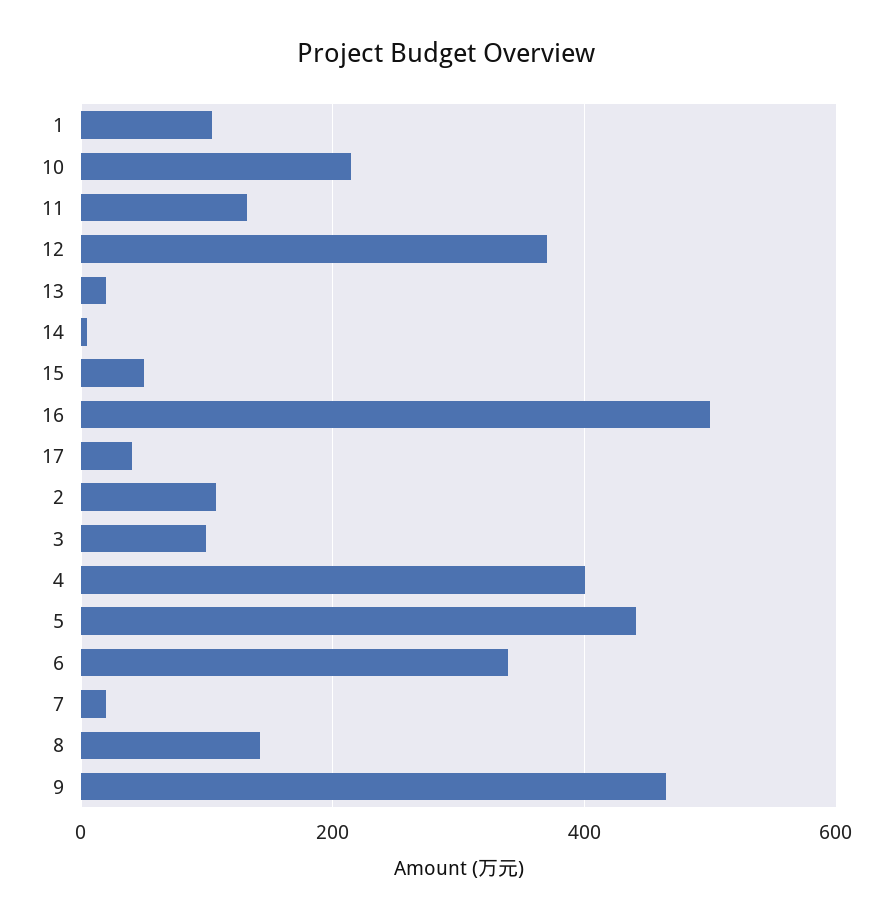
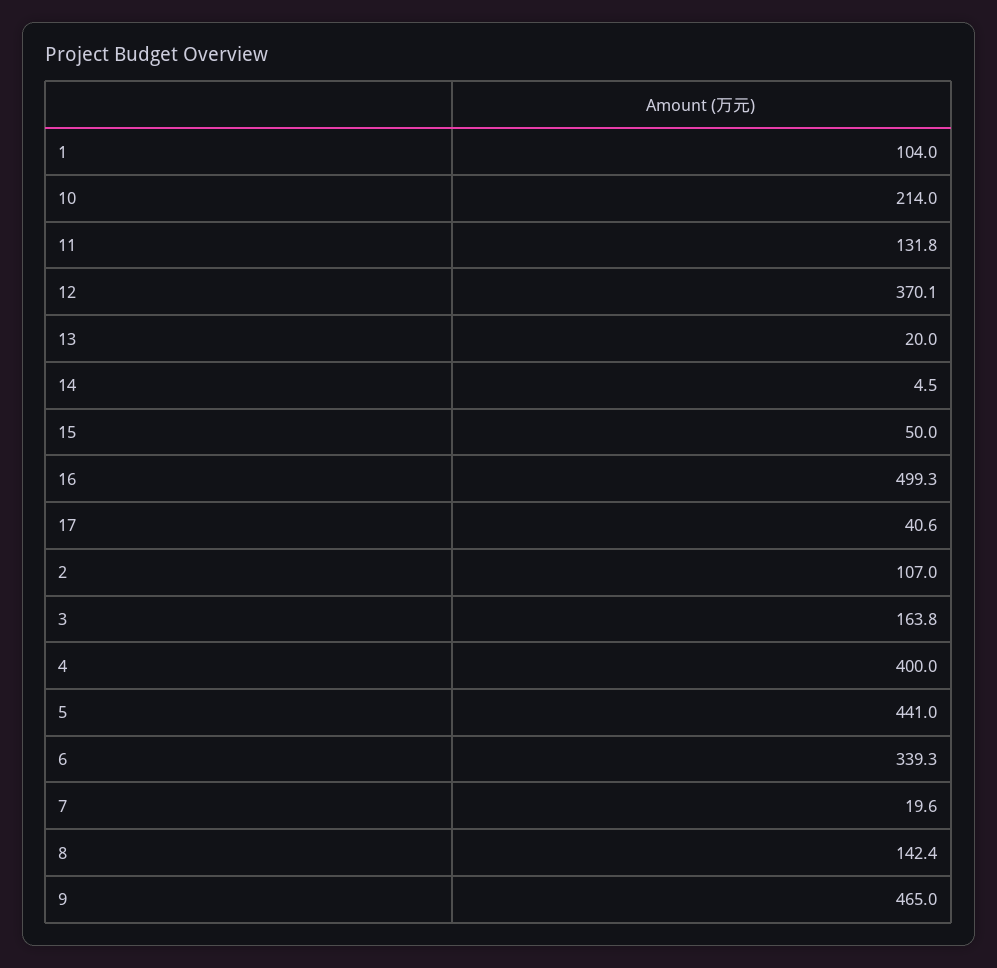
3: 100 -> 163.8

